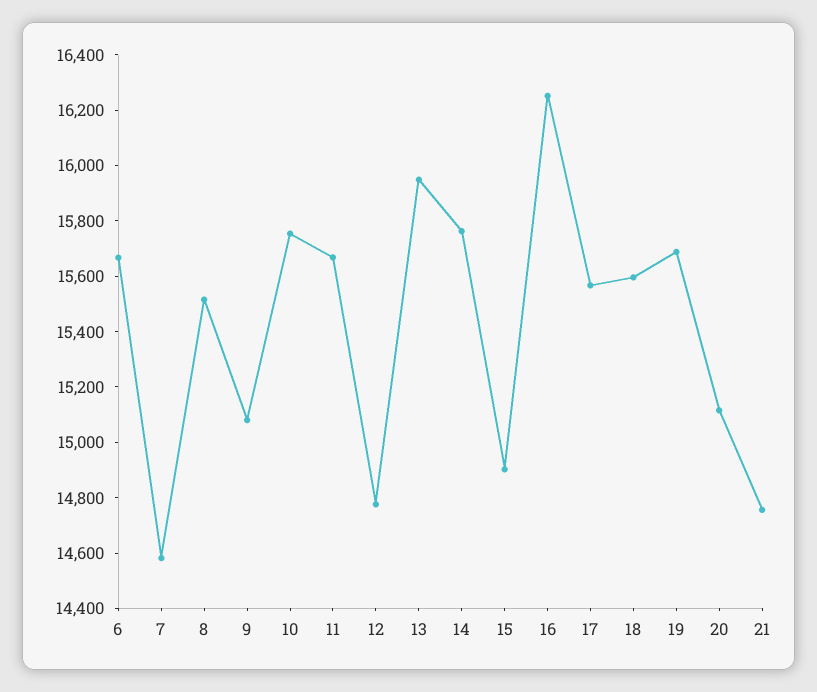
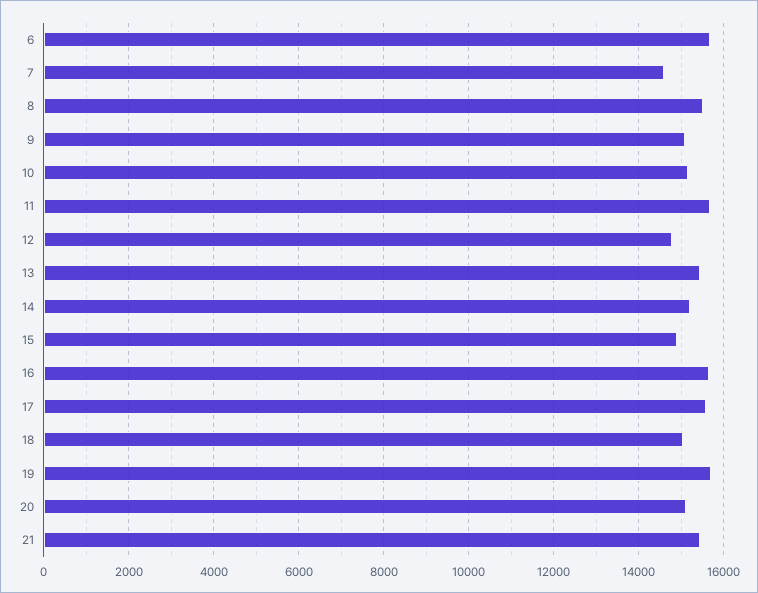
10: 15750 -> 15200
13: 15950 -> 15400
14: 15750 -> 15200
16: 16250 -> 15600
18: 15600 -> 15000
21: 14750 -> 15400

